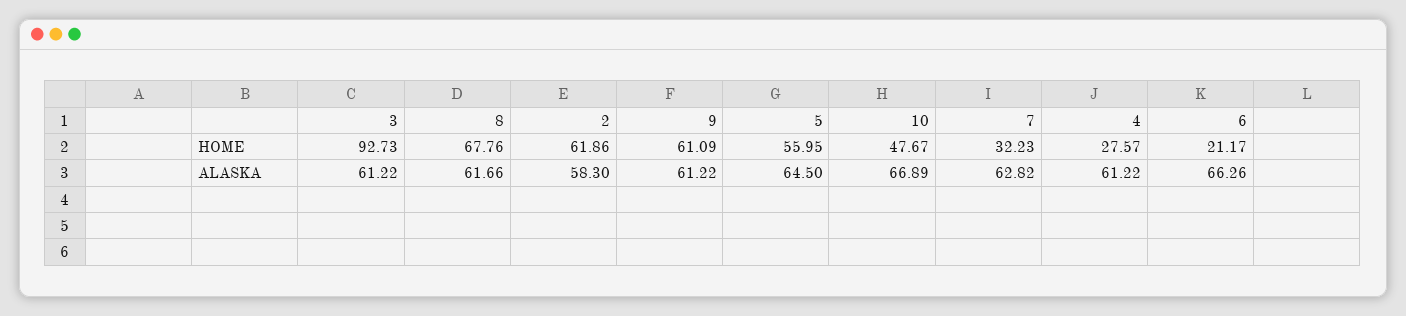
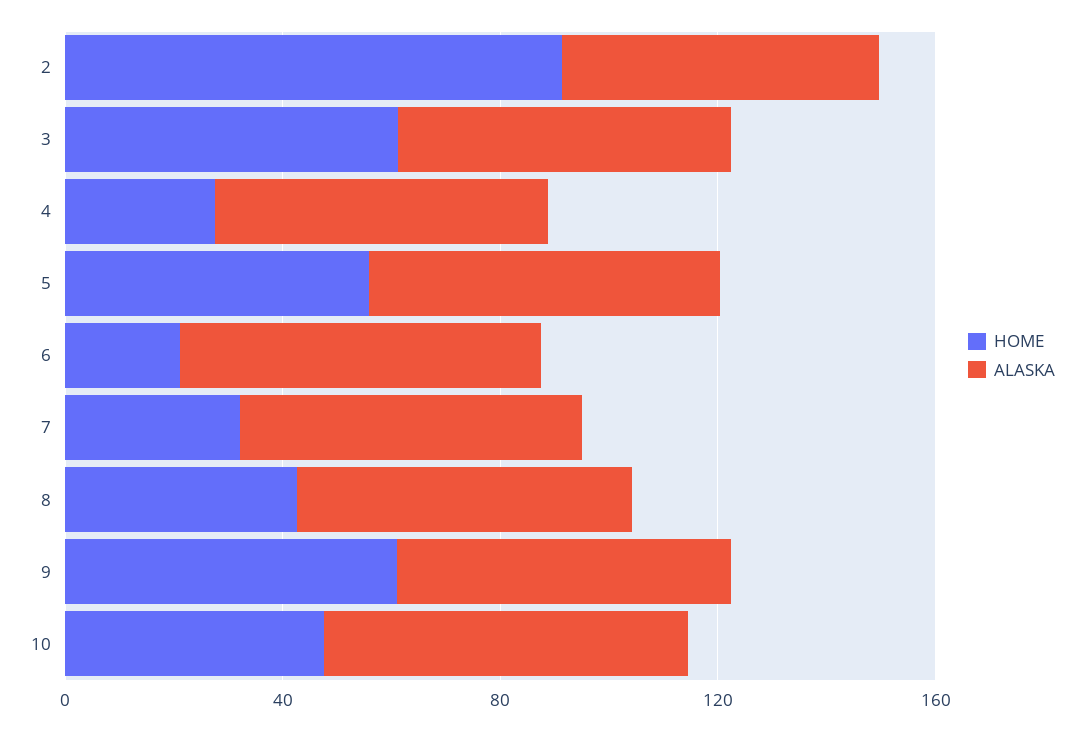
HOME, 3: 92.73 -> 60
HOME, 8: 67.76 -> 40
HOME, 2: 61.86 -> 90

